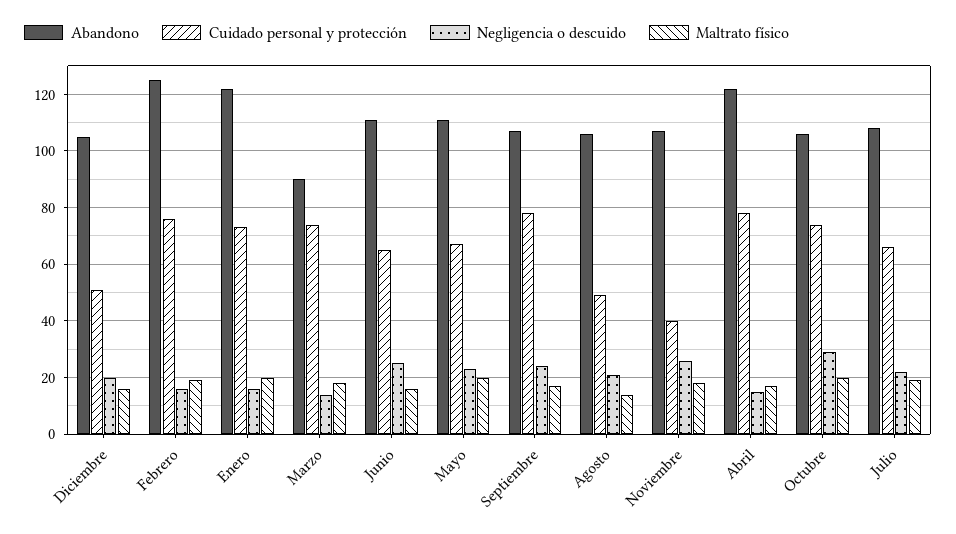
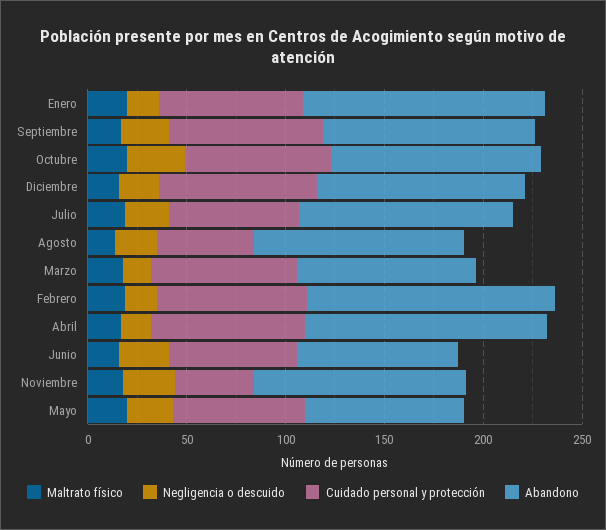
Cuidado personal y protección, Diciembre: 50 -> 80
Abandono, Junio: 110 -> 80
Abandono, Mayo: 110 -> 80

